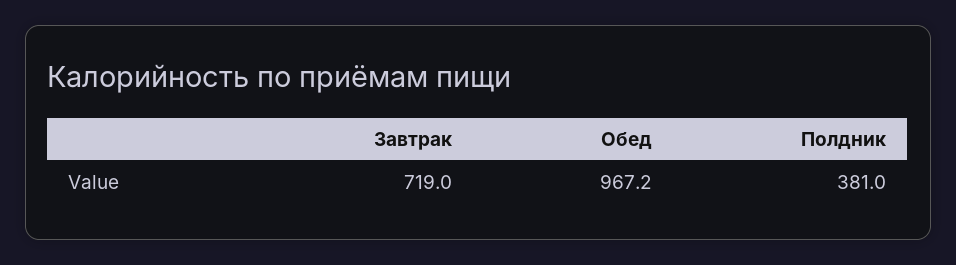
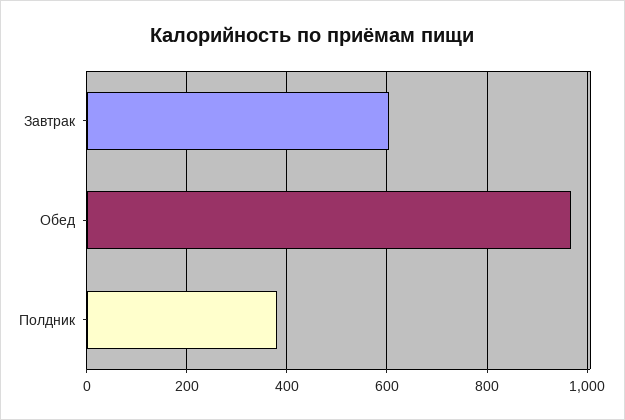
Завтрак: 719 -> 600

